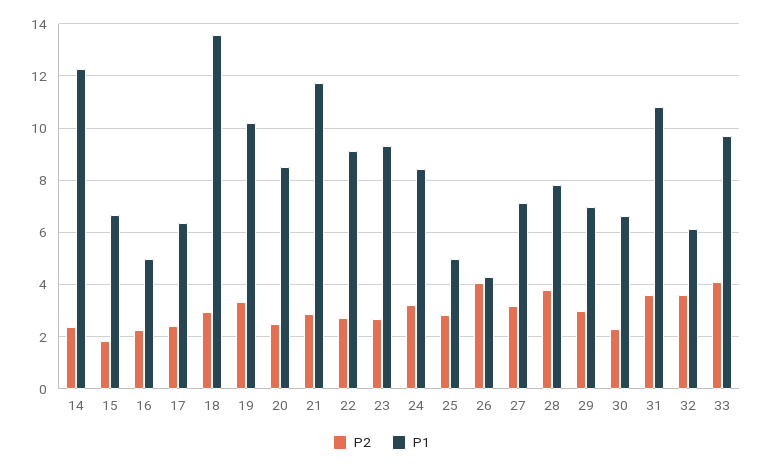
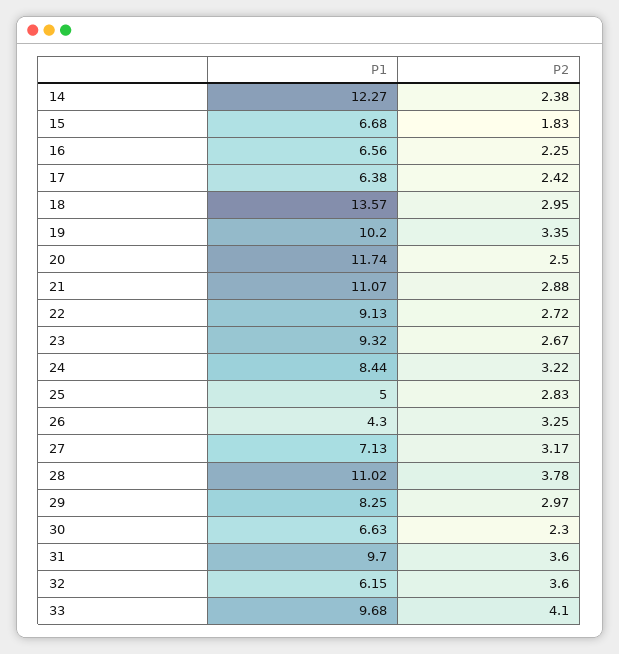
P1, 16: 5 -> 6.56
P1, 20: 8.5 -> 11.74
P1, 21: 11.75 -> 11.07
P2, 26: 4 -> 3.25
P1, 28: 7.75 -> 11.02
P1, 29: 7 -> 8.25
P1, 31: 10.75 -> 9.7

